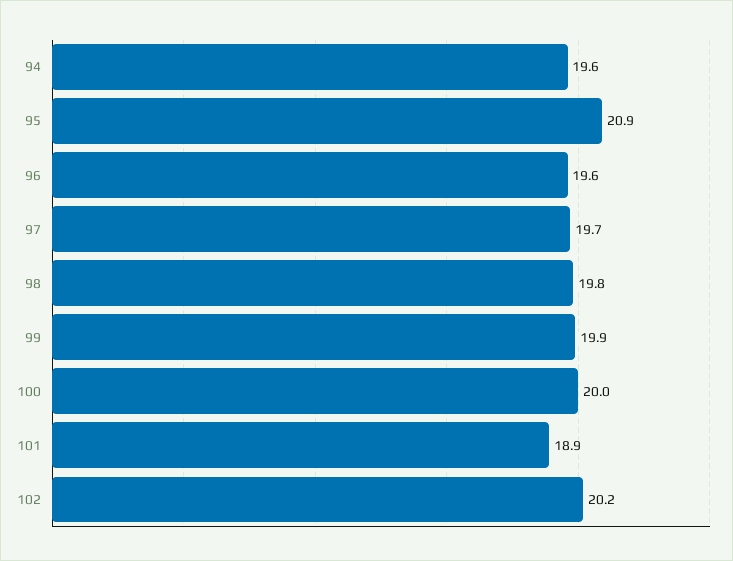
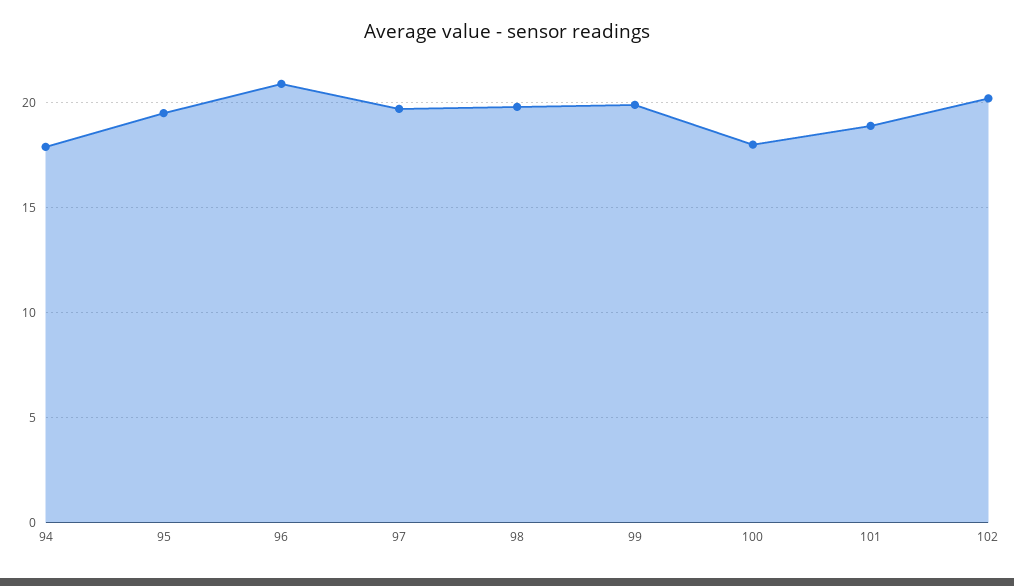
94: 19.6 -> 18
95: 20.9 -> 19.5
96: 19.6 -> 21
100: 20 -> 18

